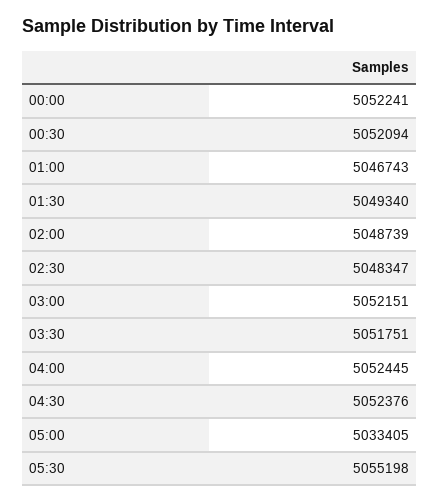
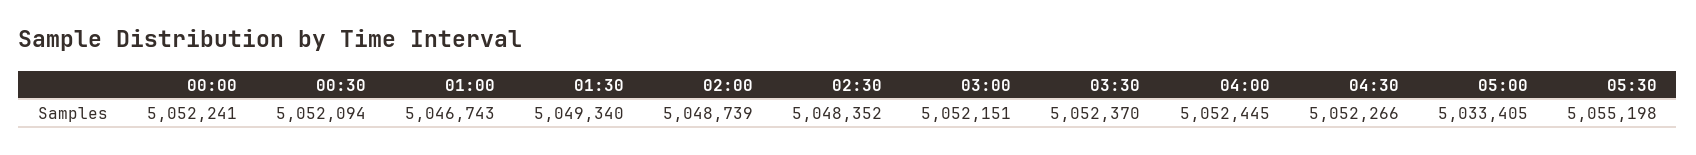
02:30: 5048347 -> 5048352
03:30: 5051751 -> 5052370
04:30: 5052376 -> 5052266

